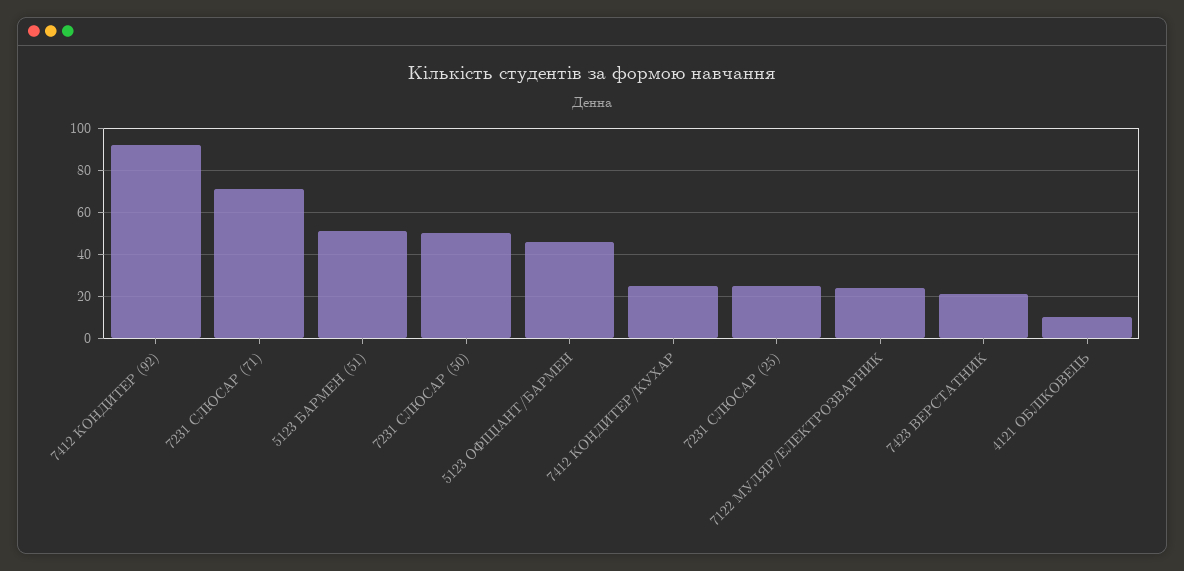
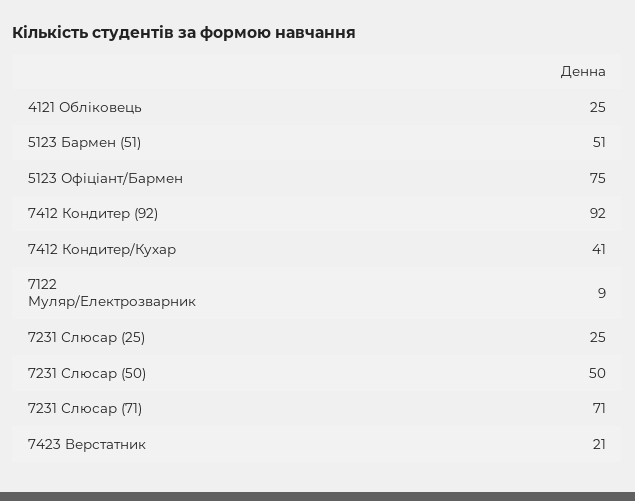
5123 ОФІЦІАНТ/БАРМЕН: 45 -> 75
7412 КОНДИТЕР/КУХАР: 25 -> 41
7122 МУЛЯР/ЕЛЕКТРОЗВАРНИК: 25 -> 9
4121 ОБЛІКОВЕЦЬ: 10 -> 25

